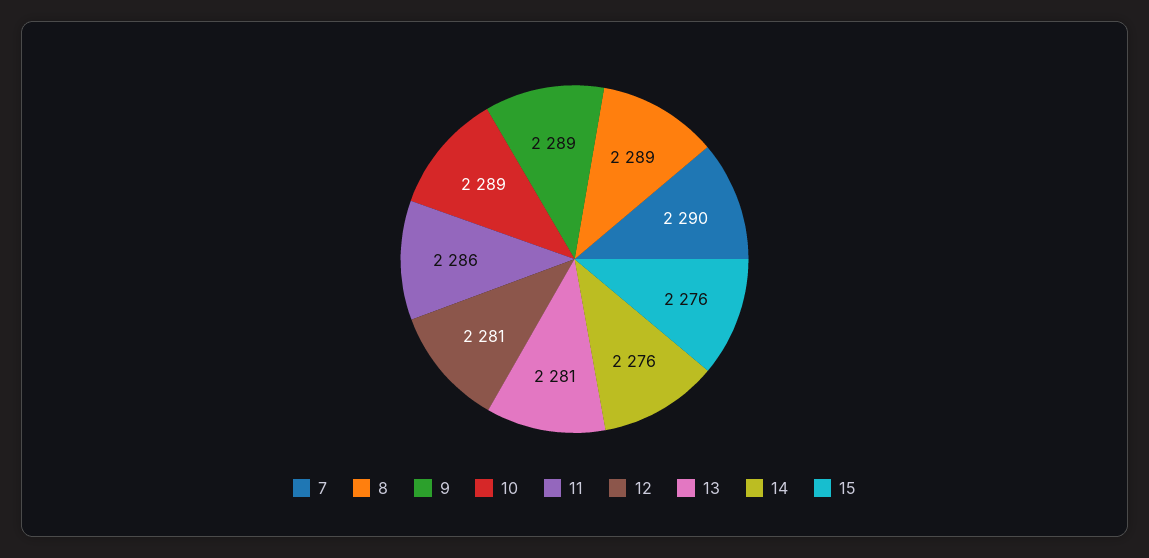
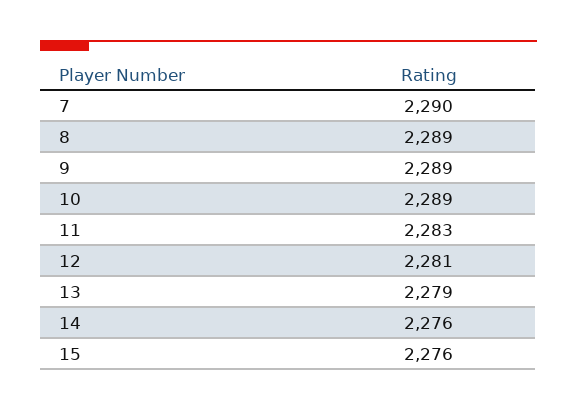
11: 2286 -> 2283
13: 2281 -> 2279

